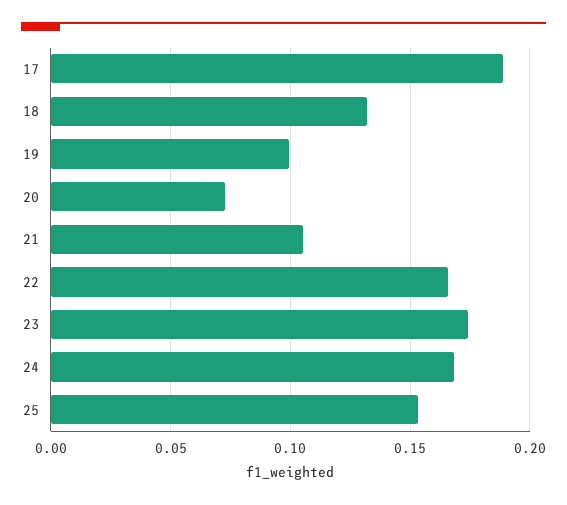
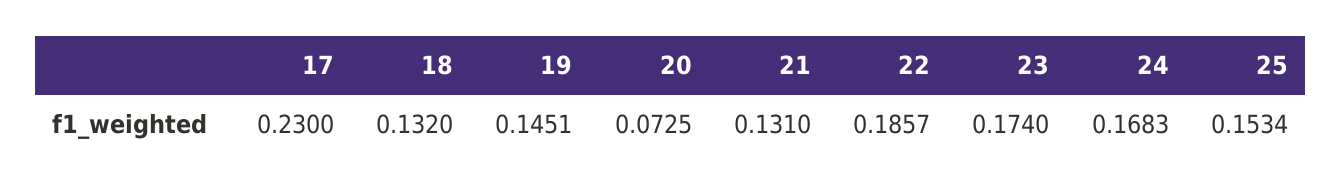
17: 0.19 -> 0.23
19: 0.1 -> 0.1451
21: 0.105 -> 0.131
22: 0.165 -> 0.1857

